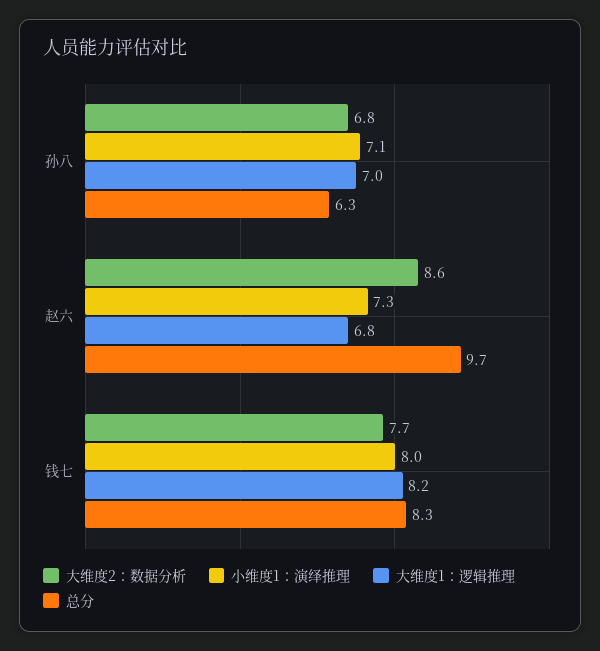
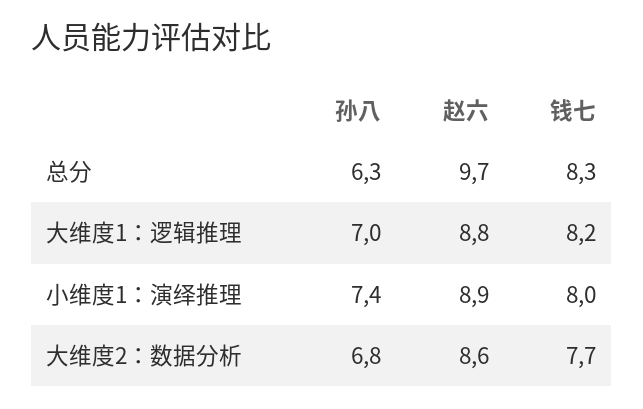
小维度1：演绎推理, 孙八: 7.1 -> 7.4
小维度1：演绎推理, 赵六: 7.3 -> 8.9
大维度1：逻辑推理, 赵六: 6.8 -> 8.8

